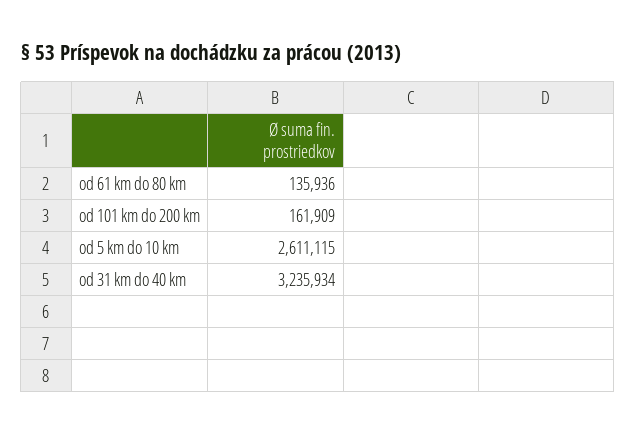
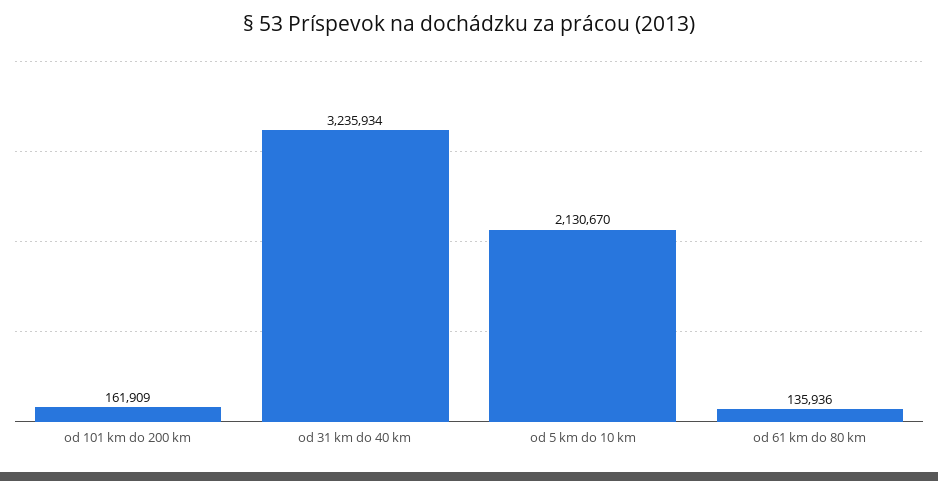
od 5 km do 10 km: 2611115 -> 2130670

